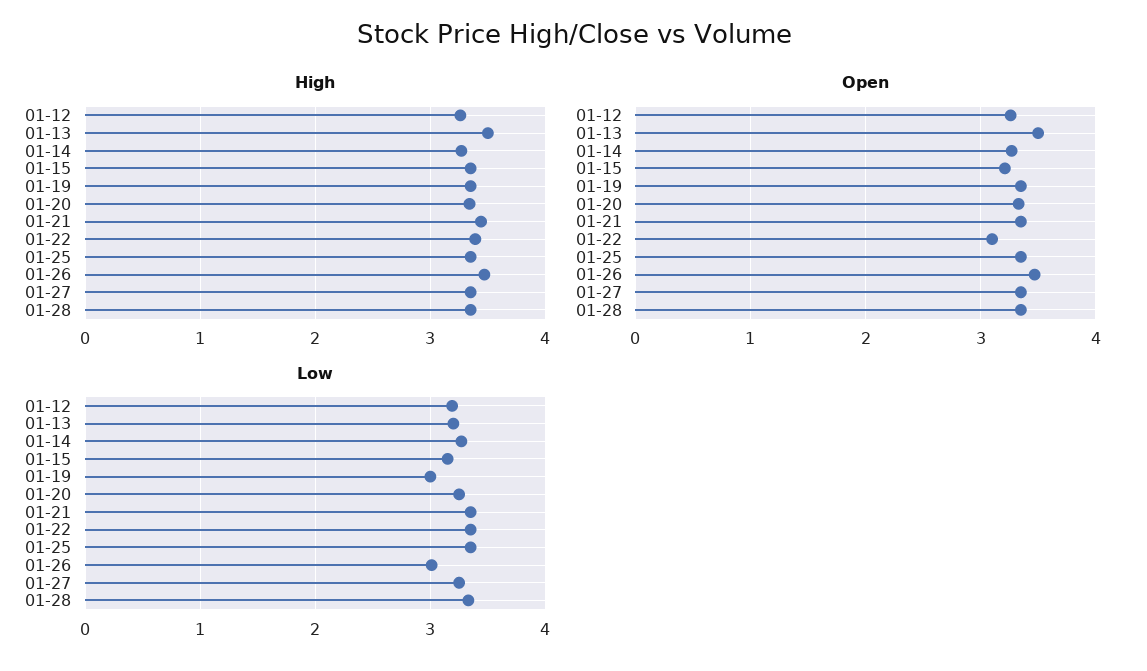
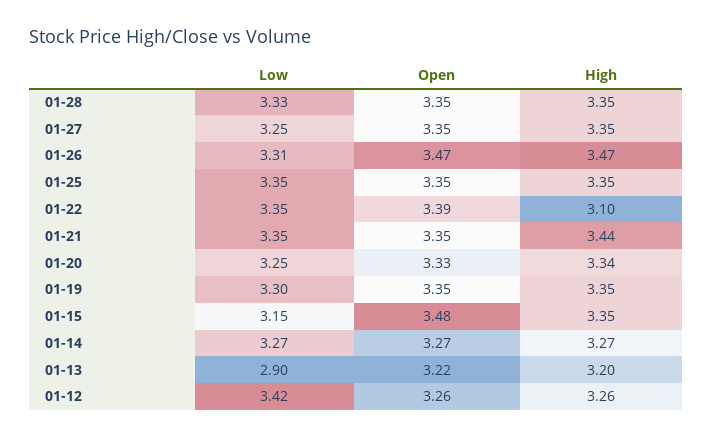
High, 01-13: 3.5 -> 3.2
High, 01-22: 3.4 -> 3.1
Open, 01-13: 3.5 -> 3.22
Open, 01-15: 3.2 -> 3.48
Open, 01-22: 3.1 -> 3.39
Low, 01-12: 3.2 -> 3.42
Low, 01-13: 3.2 -> 2.9
Low, 01-19: 3 -> 3.3
Low, 01-26: 3 -> 3.31

